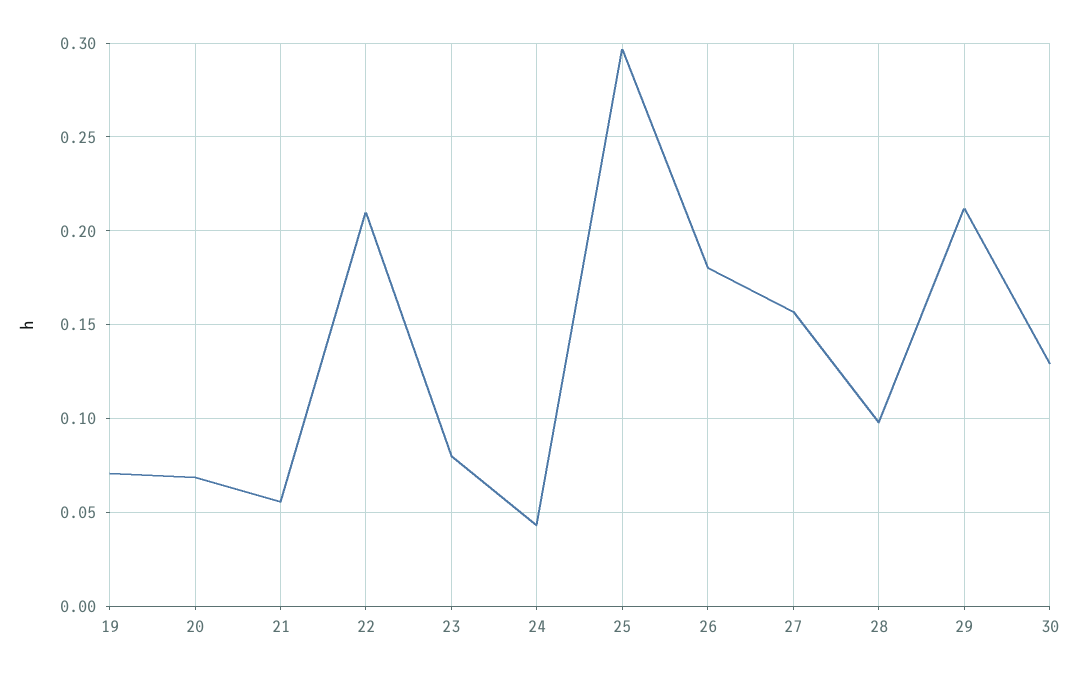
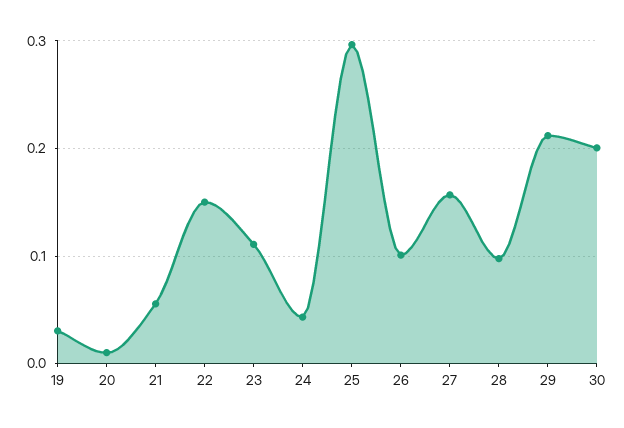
19: 0.07 -> 0.03
20: 0.07 -> 0.01
22: 0.21 -> 0.15
23: 0.08 -> 0.11
26: 0.18 -> 0.1
30: 0.13 -> 0.2

